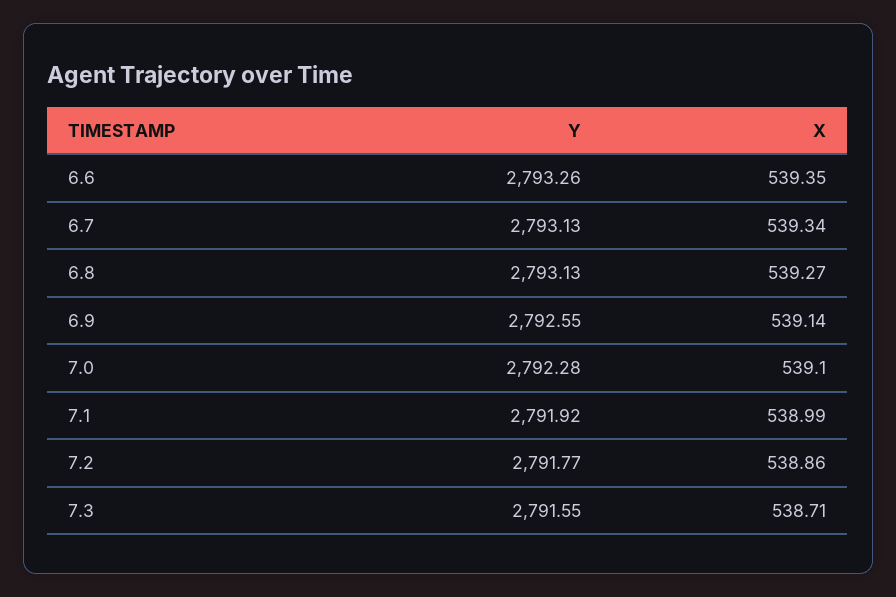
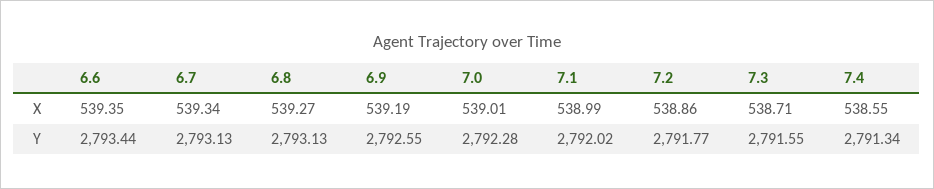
Y, 6.6: 2793.26 -> 2793.44
X, 6.9: 539.14 -> 539.19
X, 7.0: 539.1 -> 539.01
Y, 7.1: 2791.92 -> 2792.02
X, 7.4: none -> 538.55
Y, 7.4: none -> 2791.34

